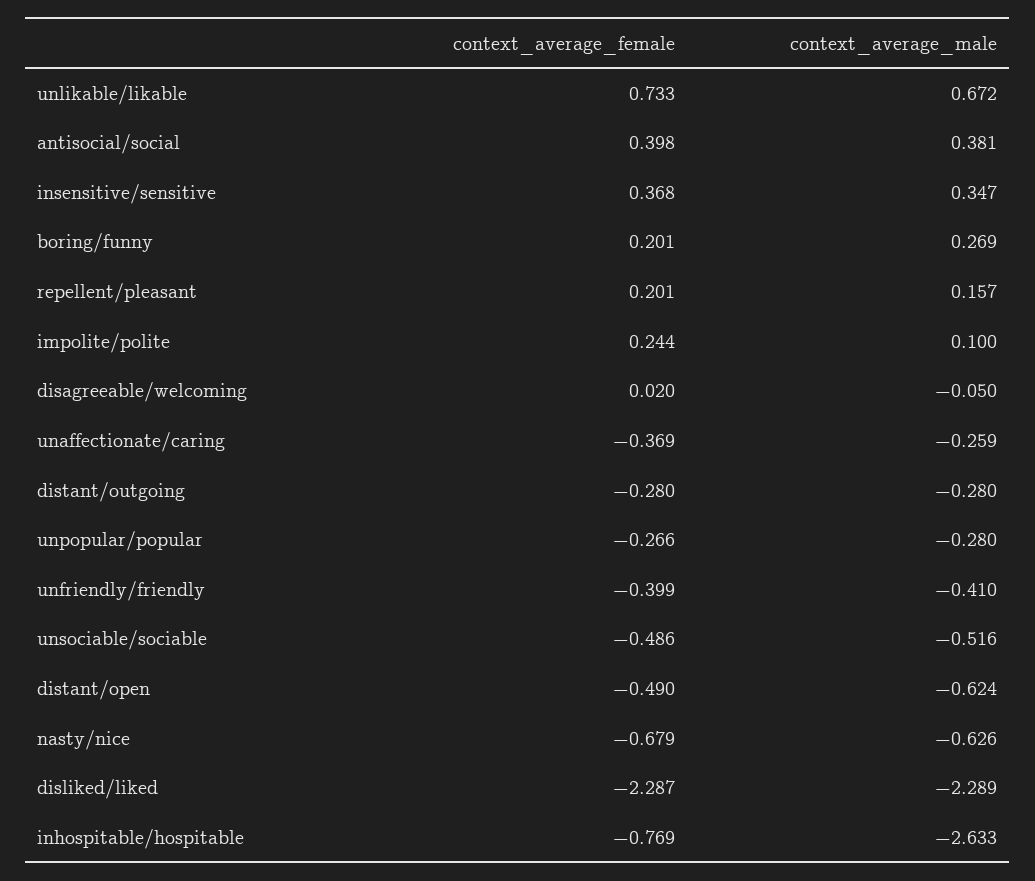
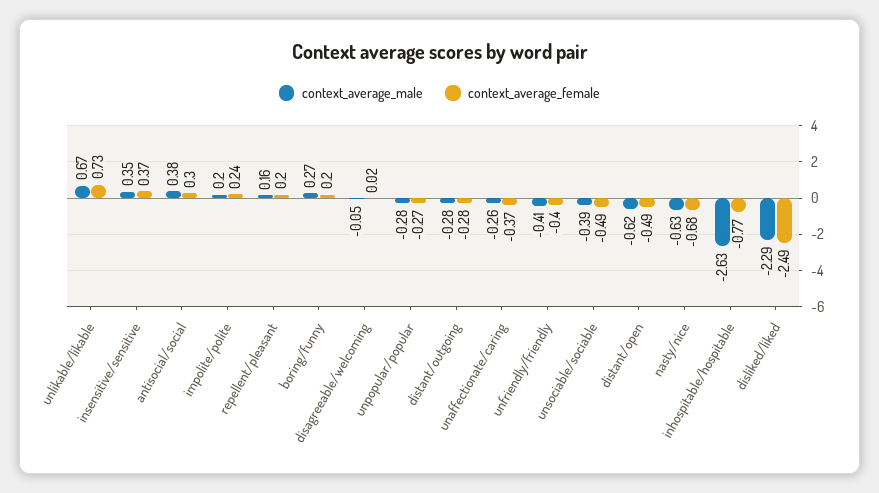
context_average_female, antisocial/social: 0.398 -> 0.3
context_average_male, impolite/polite: 0.1 -> 0.2
context_average_male, unsociable/sociable: -0.516 -> -0.39
context_average_female, disliked/liked: -2.287 -> -2.49

